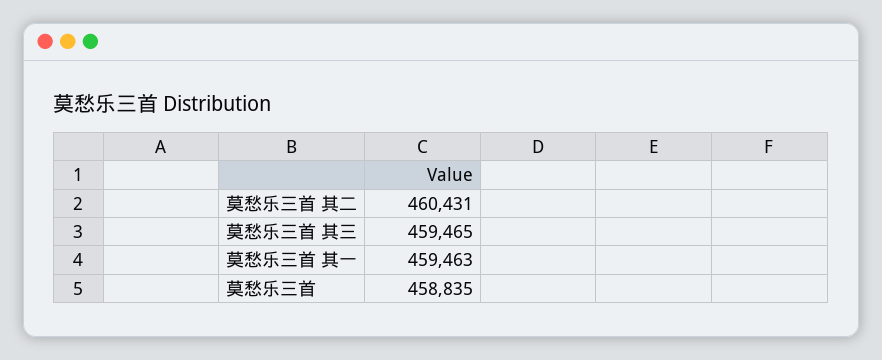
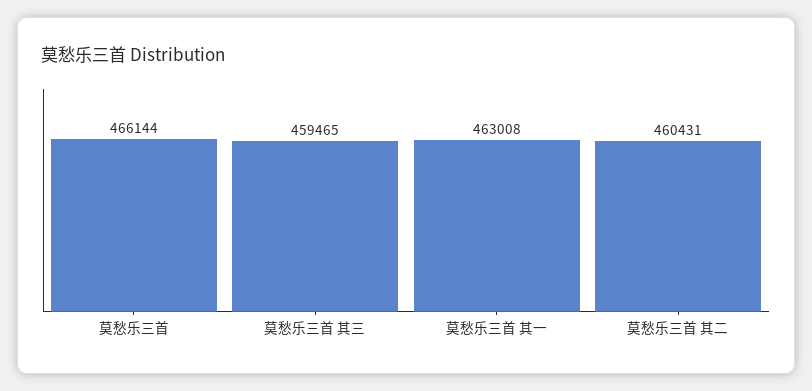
莫愁乐三首 其一: 459463 -> 463008
莫愁乐三首: 458835 -> 466144

